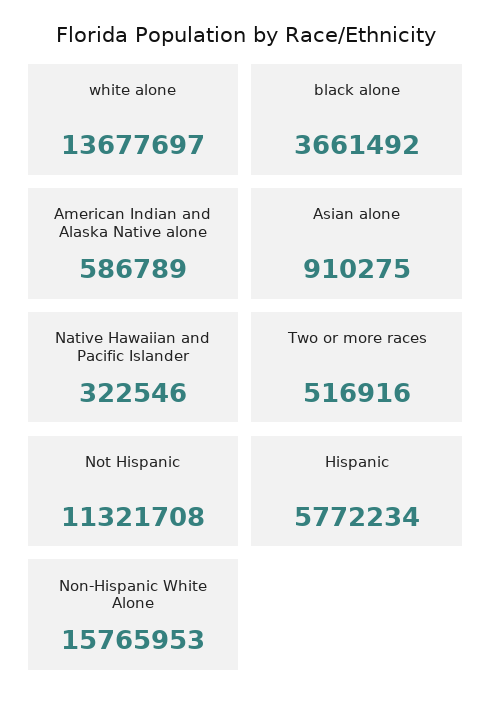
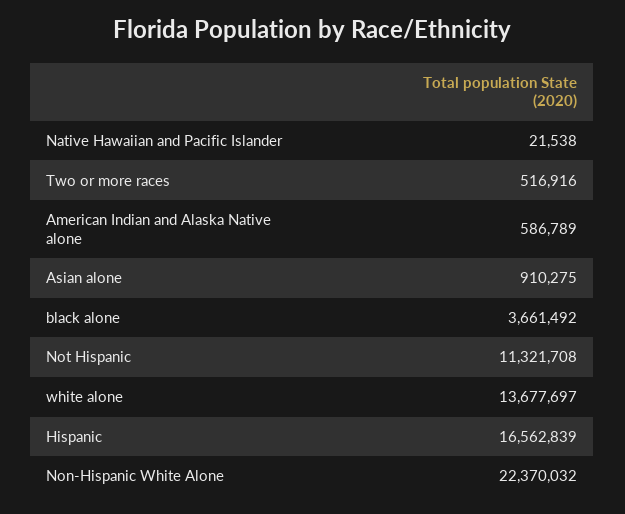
Native Hawaiian and Pacific Islander: 322546 -> 21538
Hispanic: 5772234 -> 16562839
Non-Hispanic White Alone: 15765953 -> 22370032

